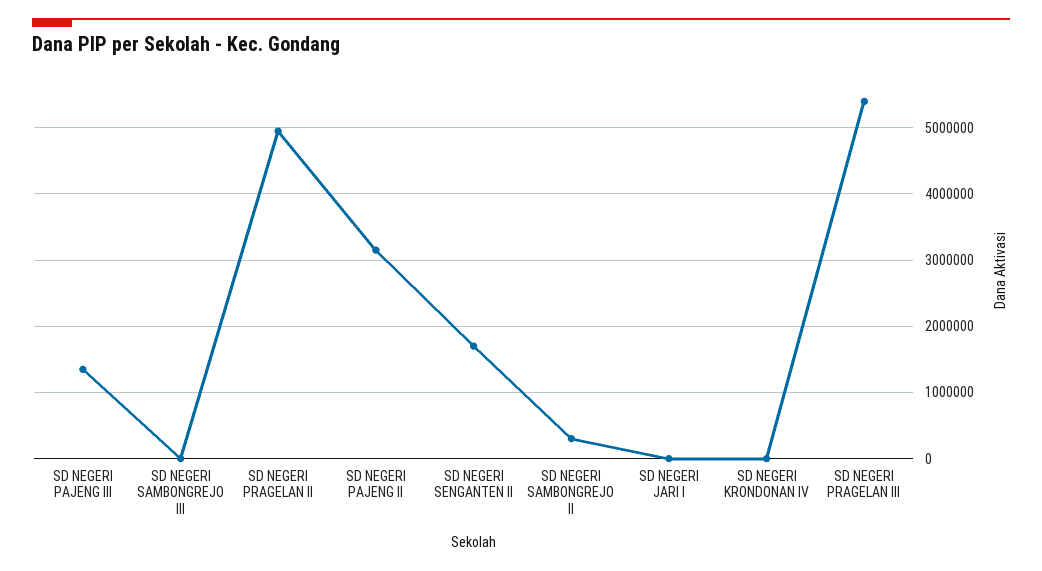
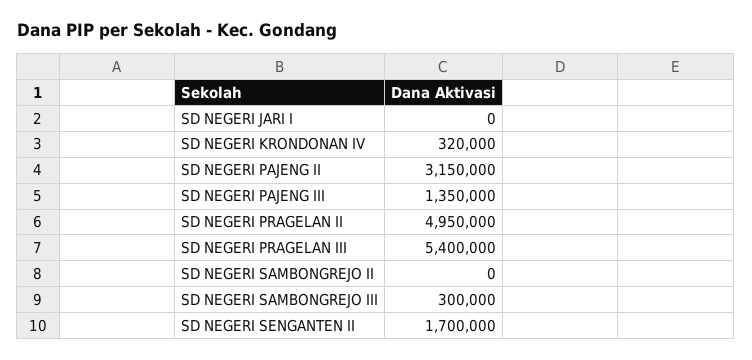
SD NEGERI SAMBONGREJO III: 0 -> 300000
SD NEGERI SAMBONGREJO II: 300000 -> 0
SD NEGERI KRONDONAN IV: 0 -> 320000

